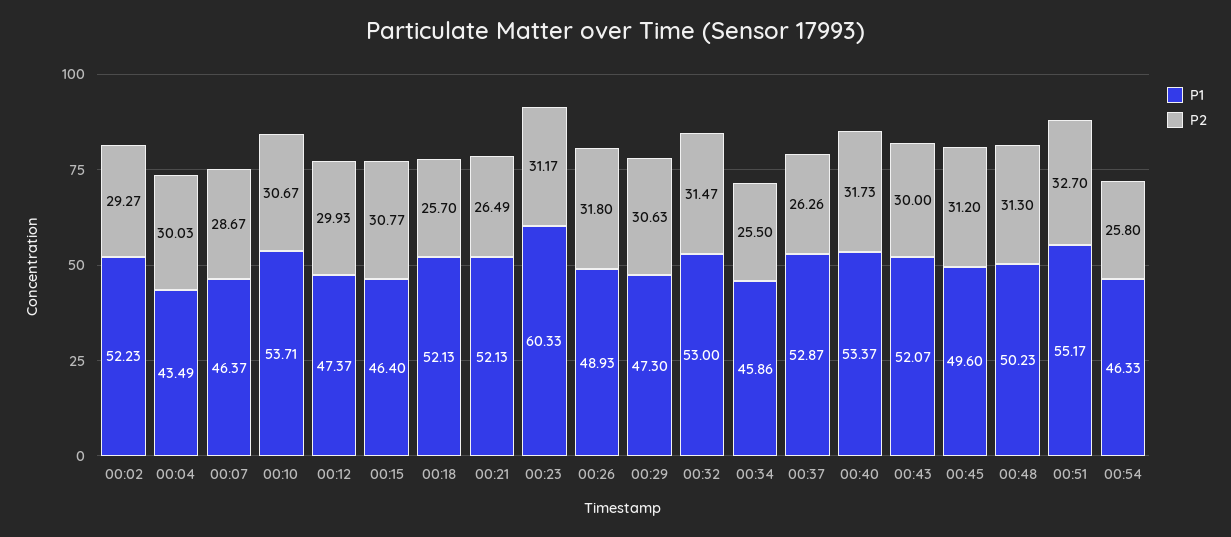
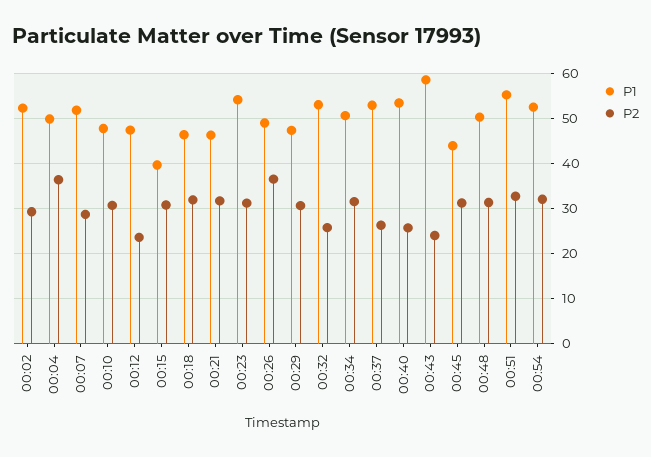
P1, 00:04: 43.49 -> 50
P2, 00:04: 30.03 -> 36
P1, 00:07: 46.37 -> 52
P1, 00:10: 53.71 -> 48
P2, 00:12: 29.93 -> 24
P1, 00:15: 46.4 -> 40
P1, 00:18: 52.13 -> 46
P2, 00:18: 25.7 -> 32
P1, 00:21: 52.13 -> 46
P2, 00:21: 26.49 -> 32
P1, 00:23: 60.33 -> 54
P2, 00:26: 31.8 -> 36
P2, 00:32: 31.47 -> 26
P1, 00:34: 45.86 -> 50
P2, 00:34: 25.5 -> 32
P2, 00:40: 31.73 -> 26
P1, 00:43: 52.07 -> 58
P2, 00:43: 30 -> 24
P1, 00:45: 49.6 -> 44
P1, 00:54: 46.33 -> 52
P2, 00:54: 25.8 -> 32

